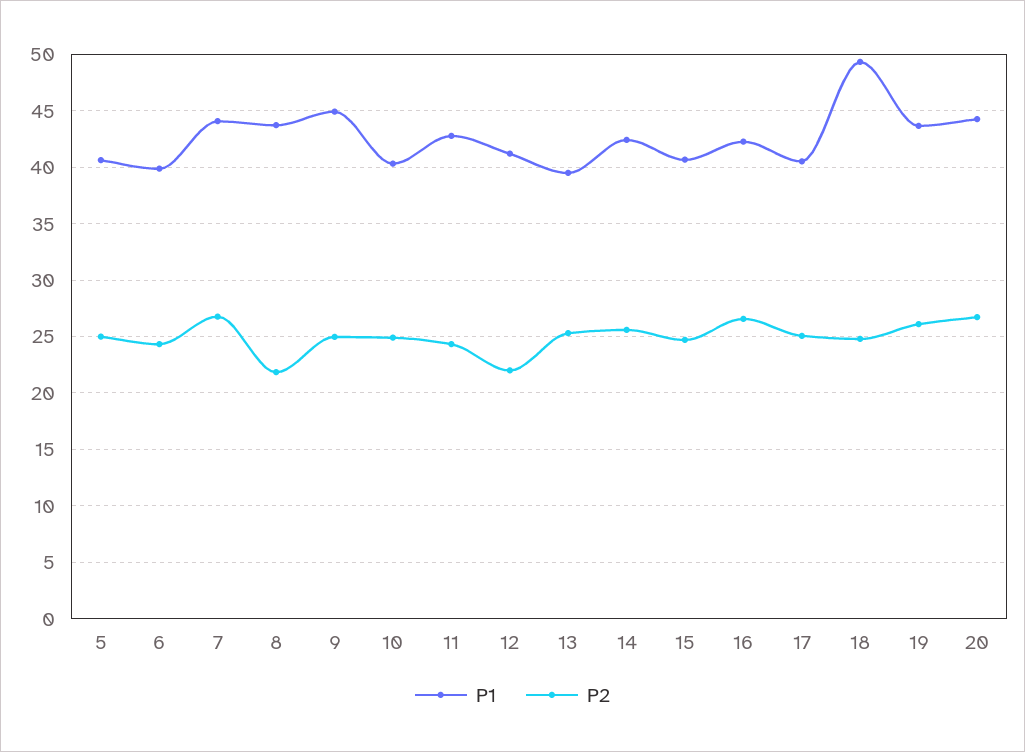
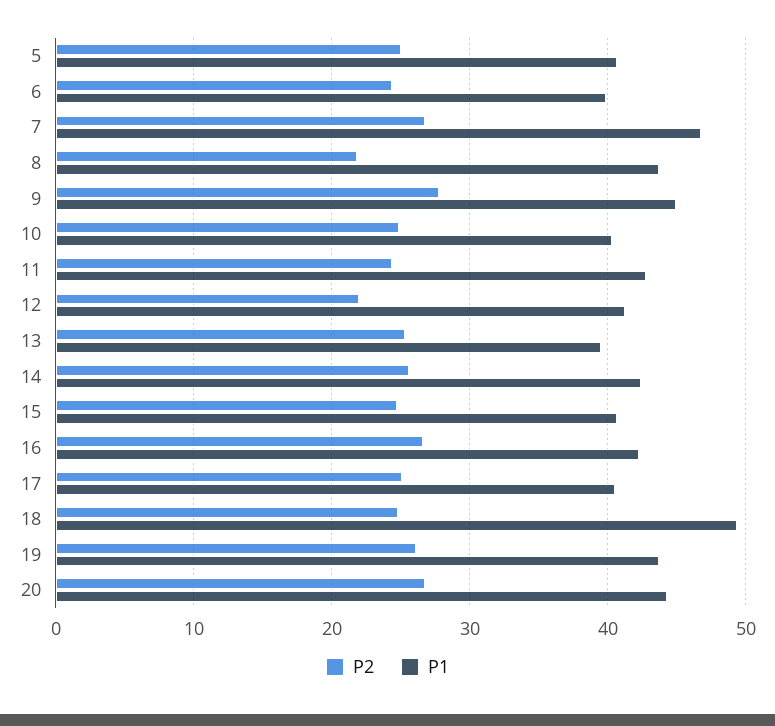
P1, 7: 44 -> 47
P2, 9: 25 -> 28

